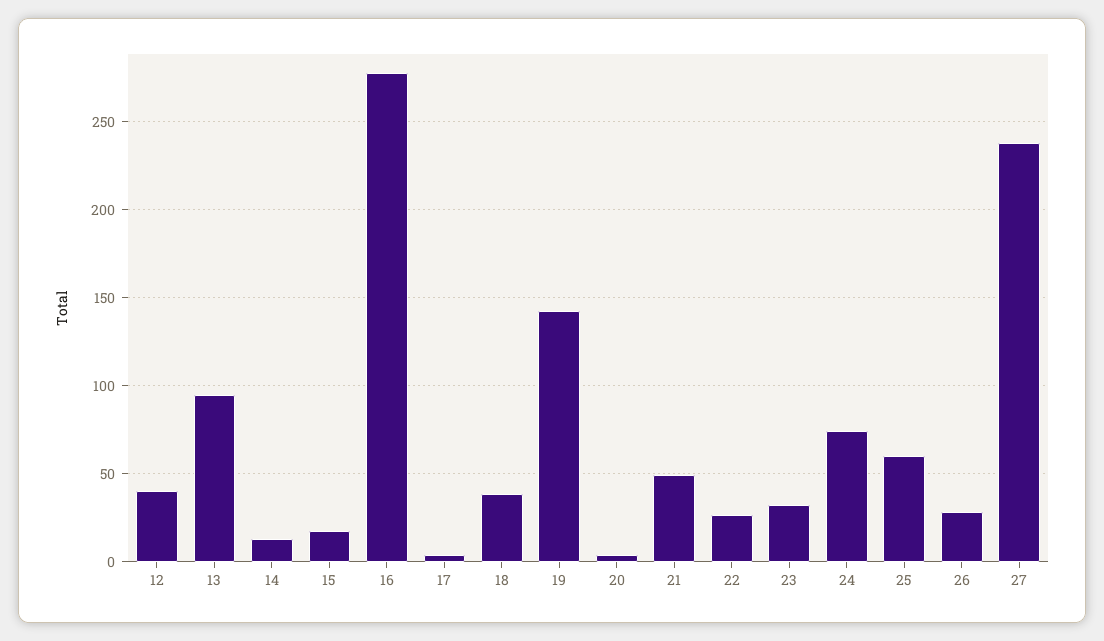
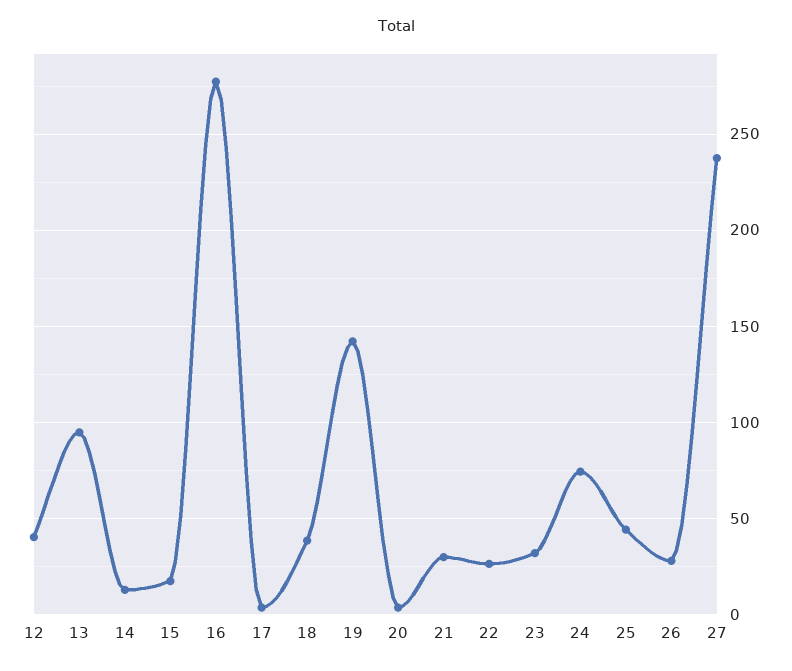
21: 50 -> 30
25: 60 -> 45

